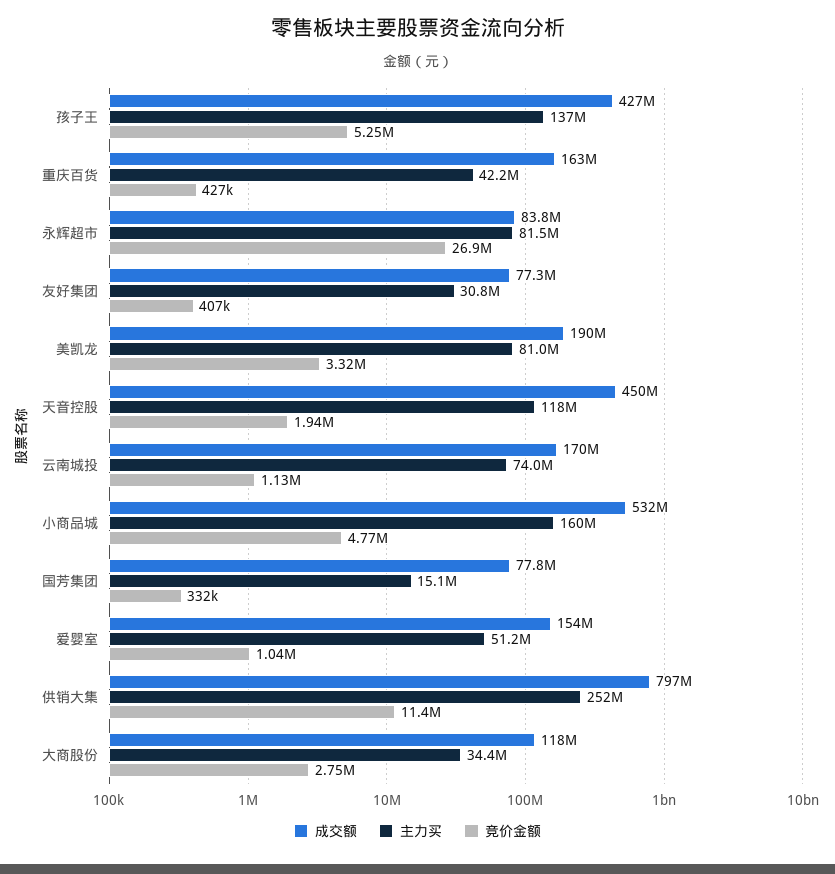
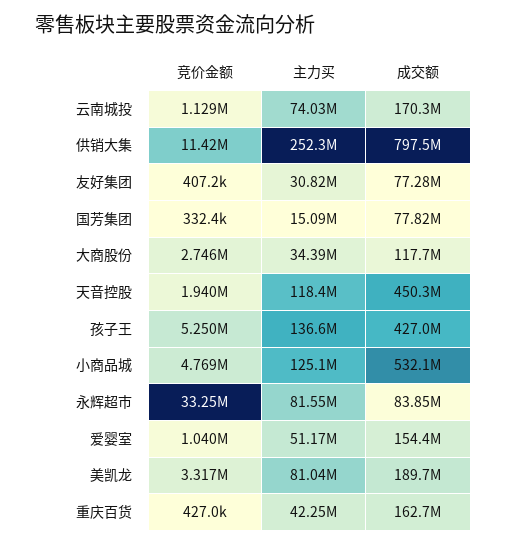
竞价金额, 永辉超市: 26900000 -> 33250000
主力买, 小商品城: 160000000 -> 125100000

